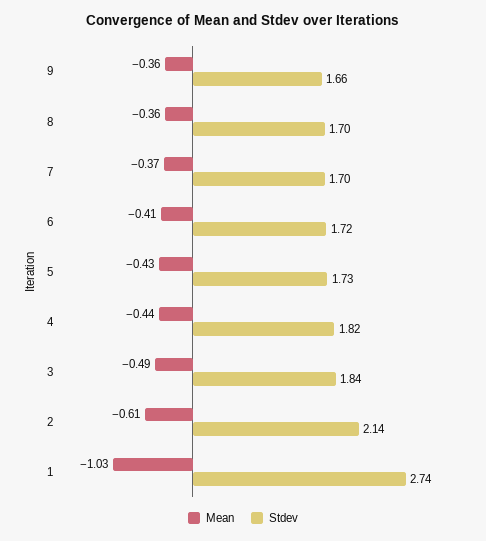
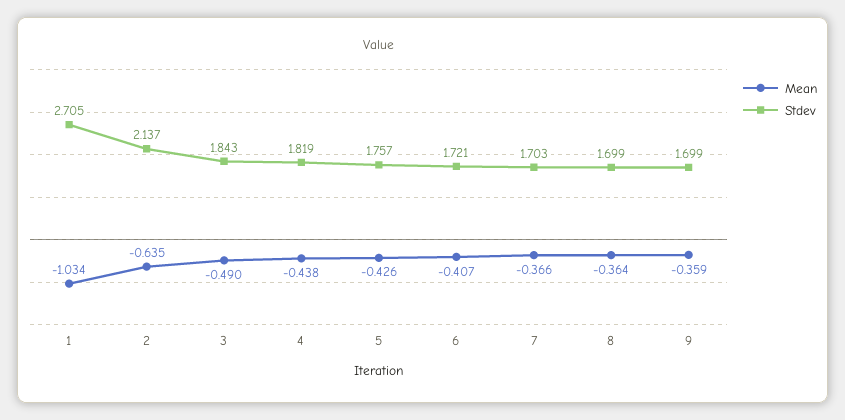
Stdev, 9: 1.66 -> 1.699
Stdev, 5: 1.73 -> 1.757
Mean, 2: -0.61 -> -0.635
Stdev, 1: 2.74 -> 2.705

